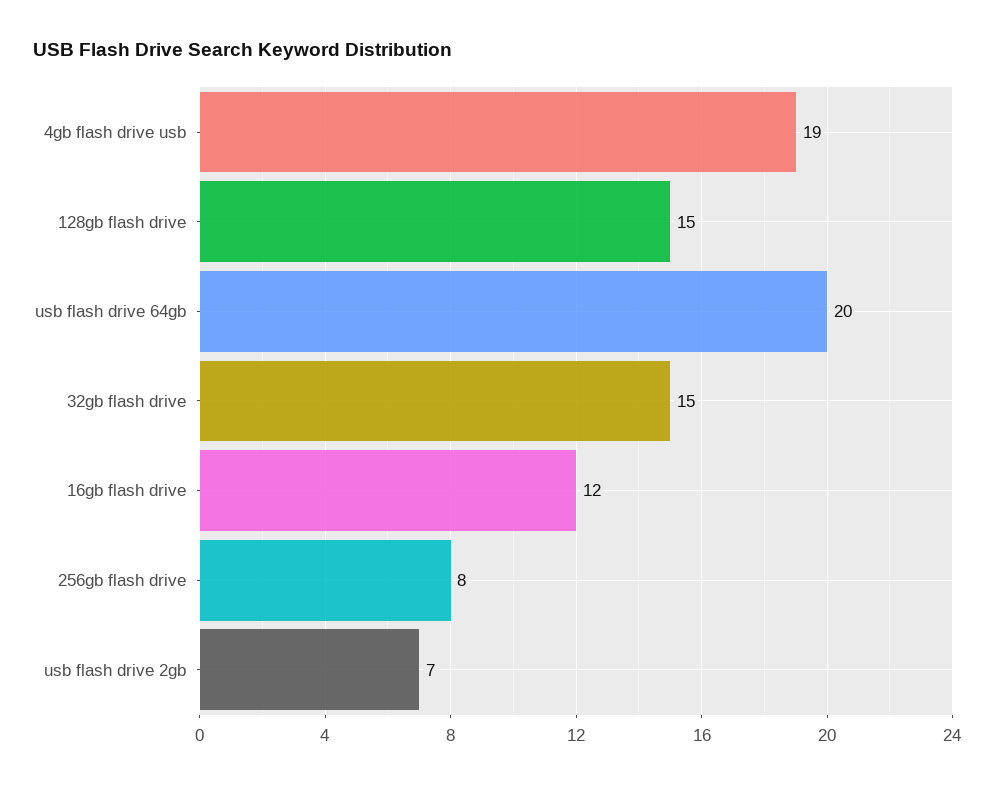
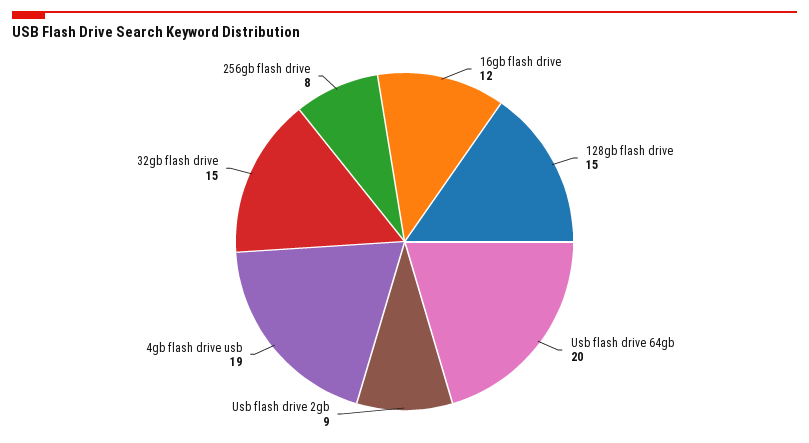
usb flash drive 2gb: 7 -> 9

